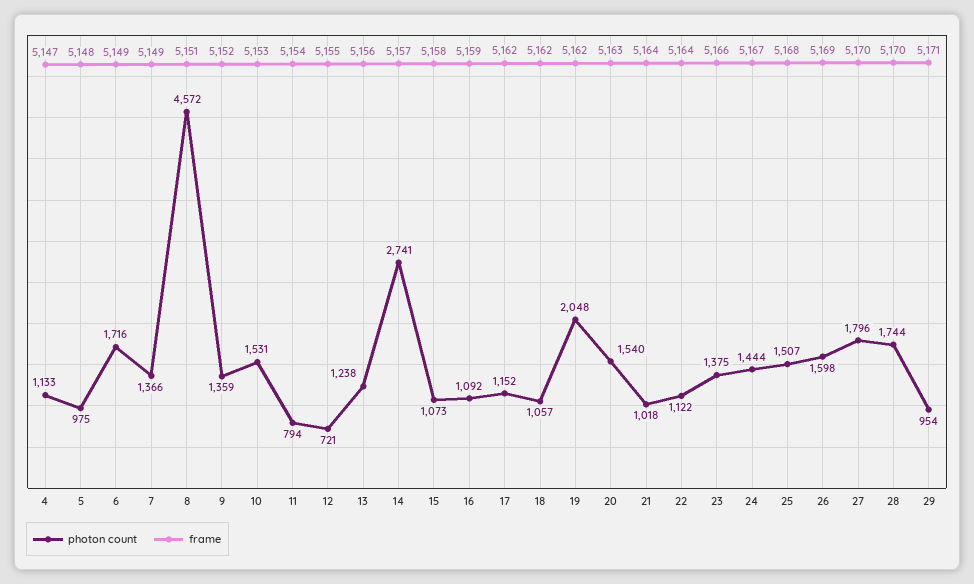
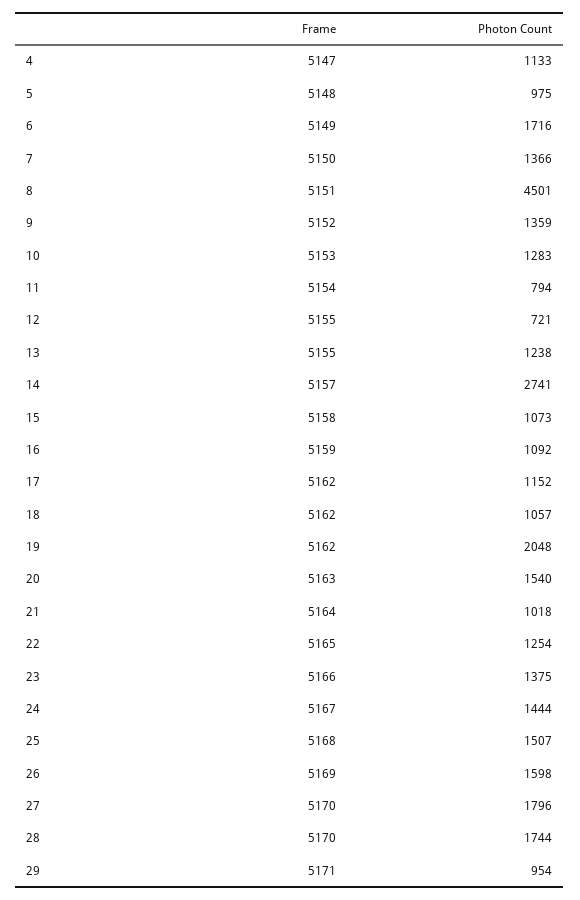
frame, 7: 5149 -> 5150
photon count, 8: 4572 -> 4501
photon count, 10: 1531 -> 1283
frame, 13: 5156 -> 5155
photon count, 22: 1122 -> 1254
frame, 22: 5164 -> 5165

